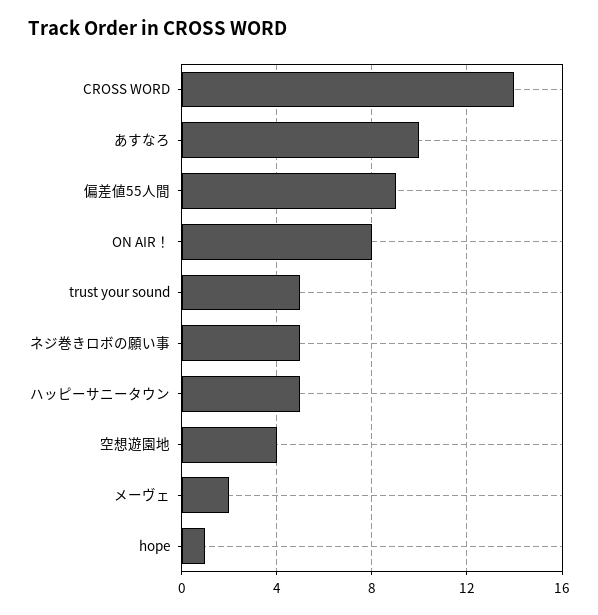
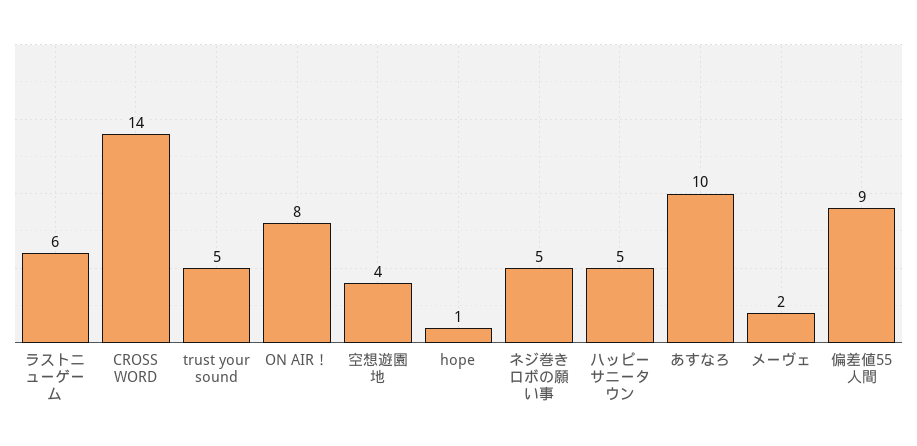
ラストニューゲーム: none -> 6

